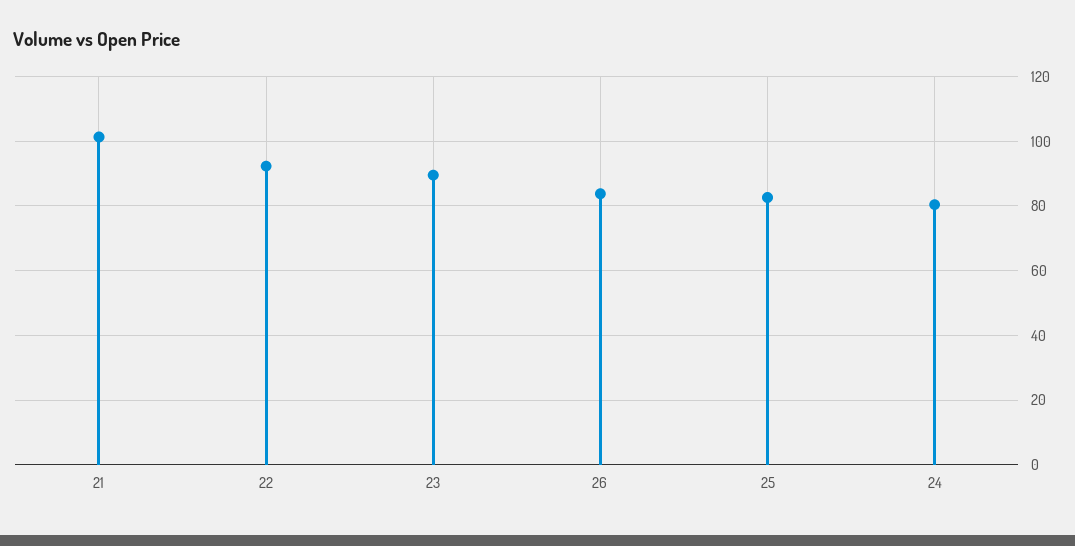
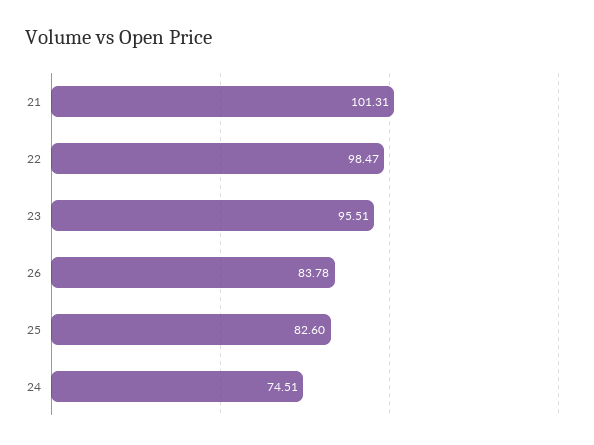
22: 92 -> 98.47
23: 90 -> 95.51
24: 80 -> 74.51

